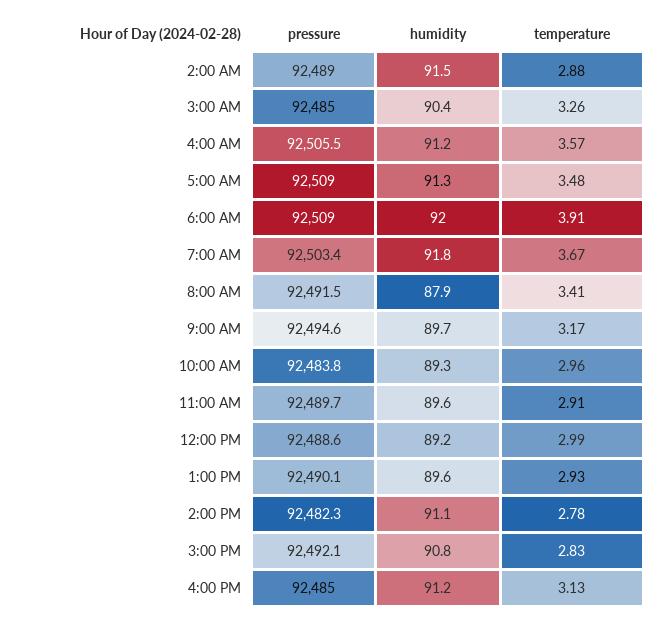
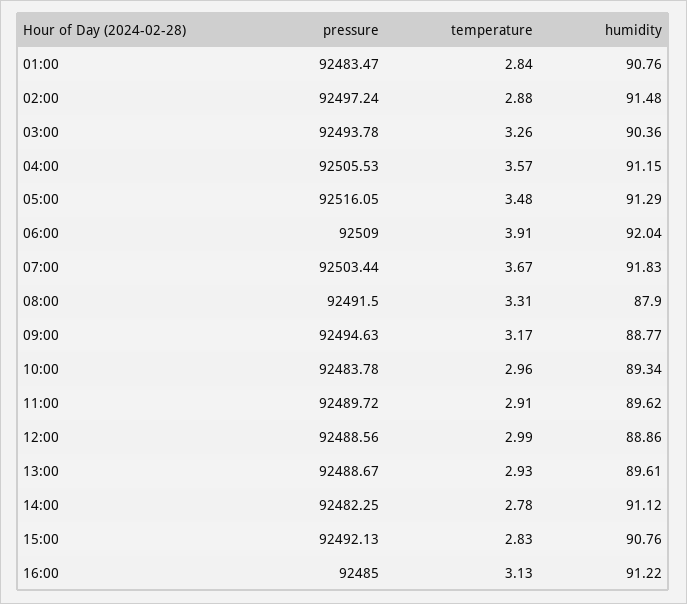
pressure, 2:00 AM: 92489 -> 92497.24
pressure, 3:00 AM: 92485 -> 92493.78
pressure, 5:00 AM: 92509 -> 92516.05
temperature, 8:00 AM: 3.41 -> 3.31
humidity, 9:00 AM: 89.7 -> 88.77
humidity, 12:00 PM: 89.2 -> 88.86
pressure, 1:00 PM: 92490.1 -> 92488.67
pressure, 01:00: none -> 92483.47
temperature, 01:00: none -> 2.84
humidity, 01:00: none -> 90.76

